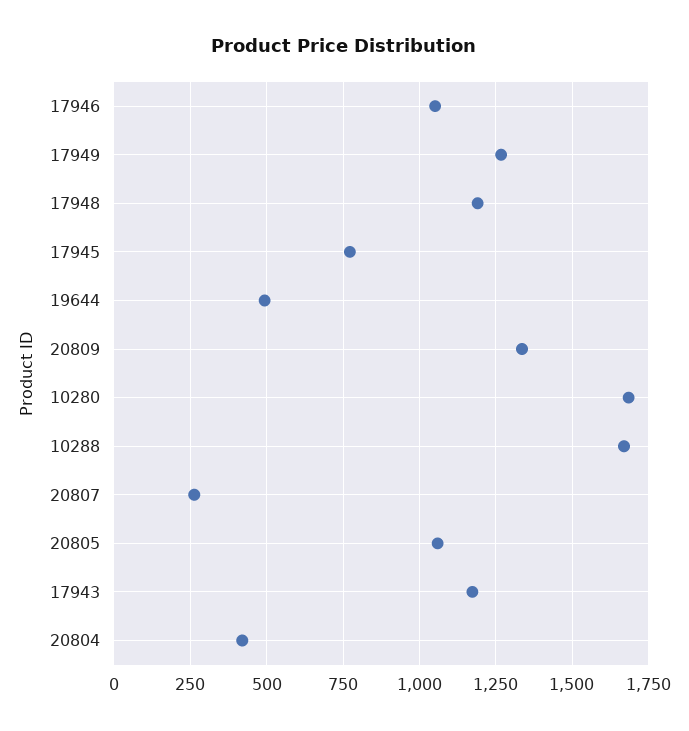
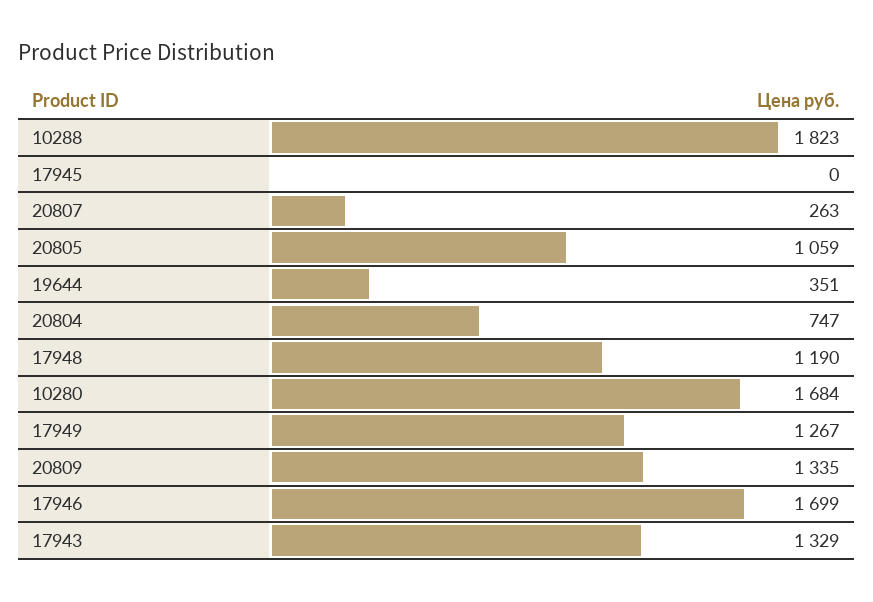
17946: 1050 -> 1699
17945: 775 -> 0
19644: 500 -> 351
10288: 1675 -> 1823
17943: 1175 -> 1329
20804: 425 -> 747

